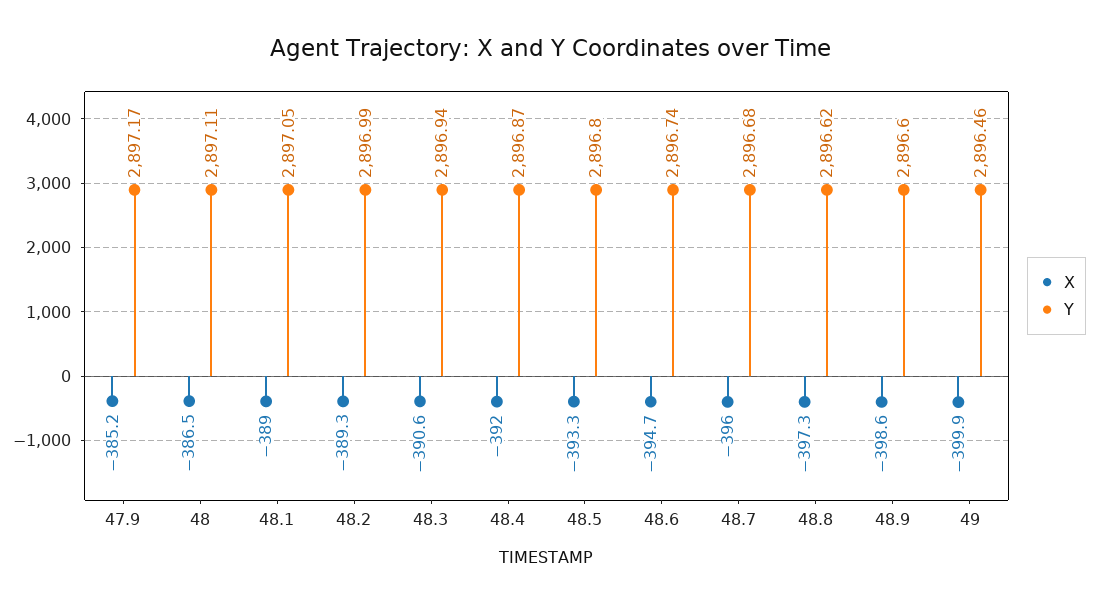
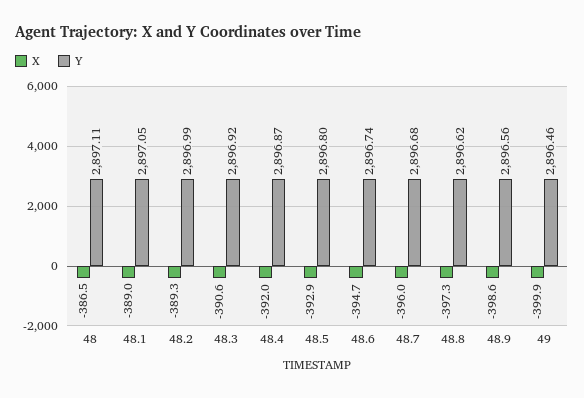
X, 47.9: -385.2 -> none
Y, 47.9: 2897.17 -> none
Y, 48.3: 2896.94 -> 2896.92
X, 48.5: -393.3 -> -392.9
Y, 48.9: 2896.6 -> 2896.56

